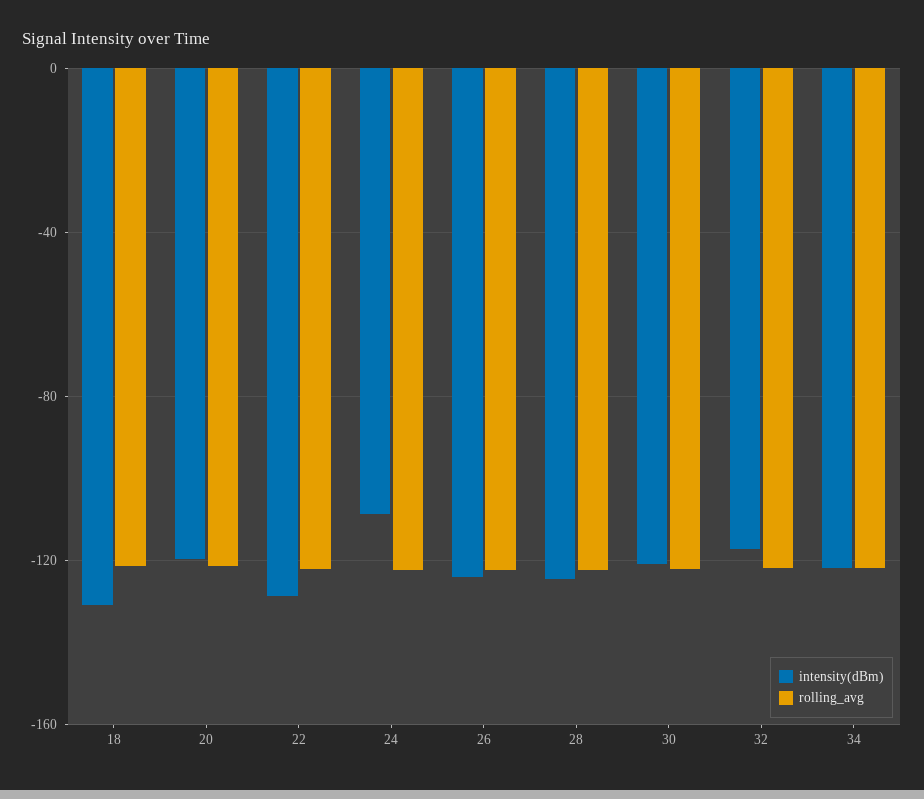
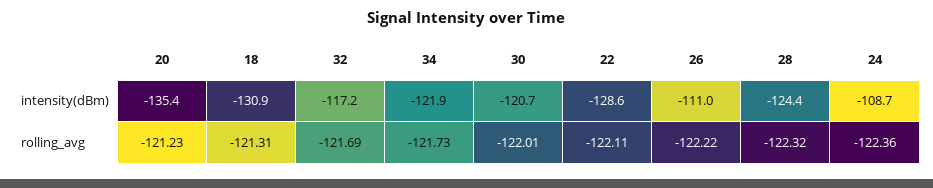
intensity(dBm), 20: -120 -> -135.4
intensity(dBm), 26: -125 -> -111

